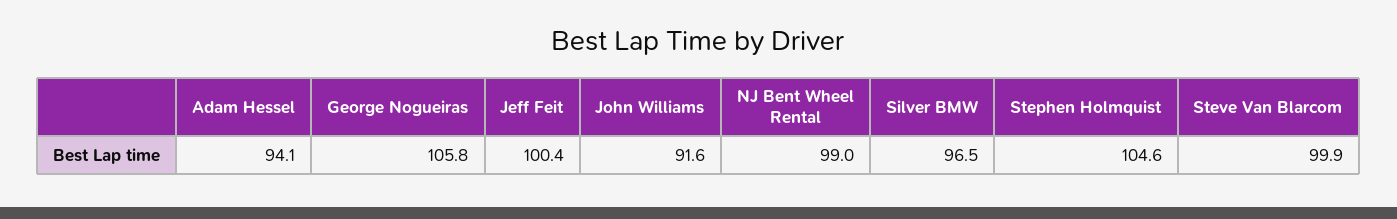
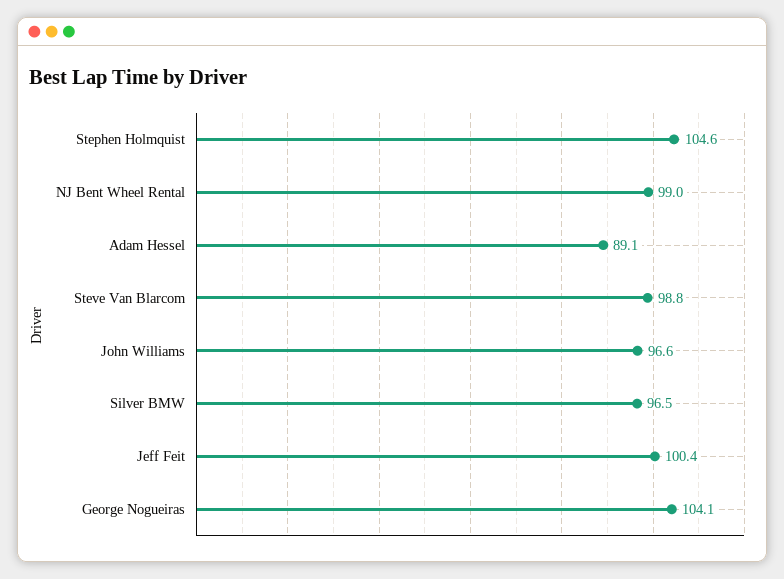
Adam Hessel: 94.1 -> 89.1
George Nogueiras: 105.8 -> 104.1
John Williams: 91.6 -> 96.6
Steve Van Blarcom: 99.9 -> 98.8

